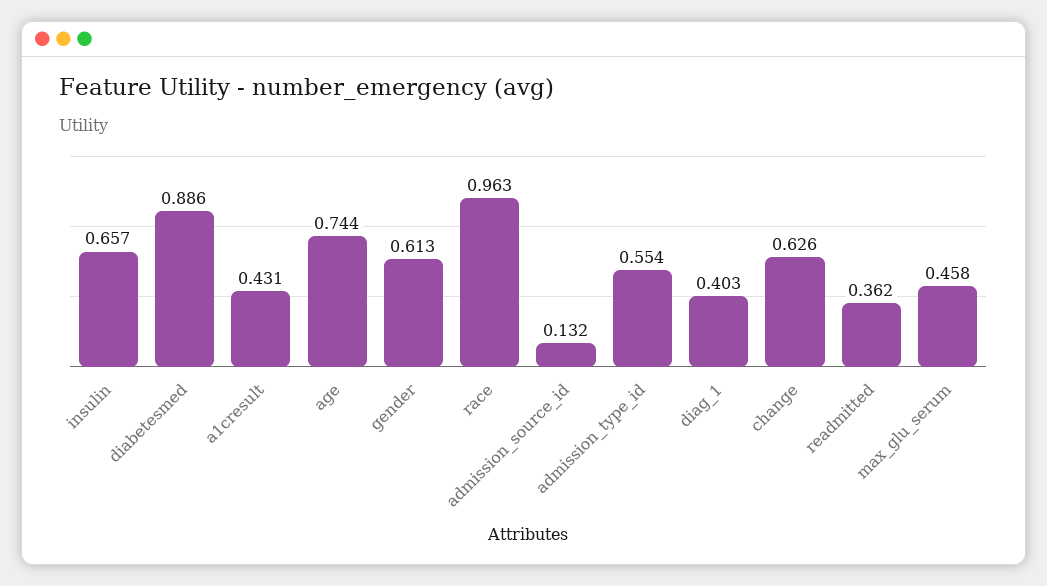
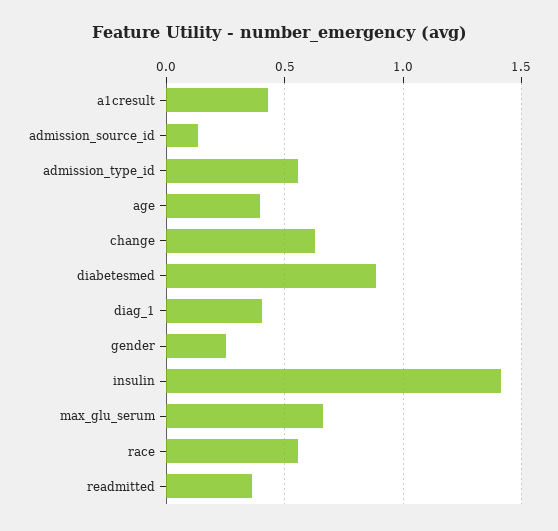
insulin: 0.657 -> 1.4
age: 0.744 -> 0.4
gender: 0.613 -> 0.25
race: 0.963 -> 0.55
max_glu_serum: 0.458 -> 0.65

